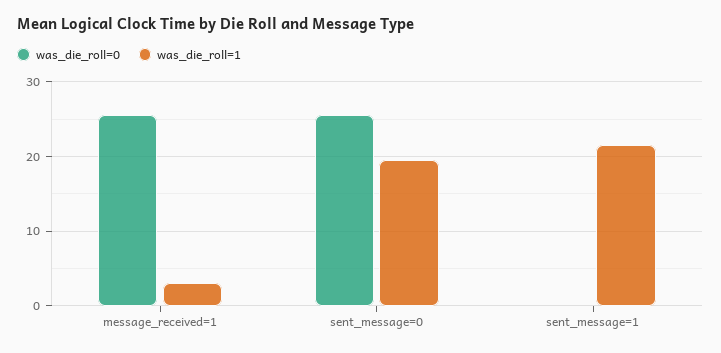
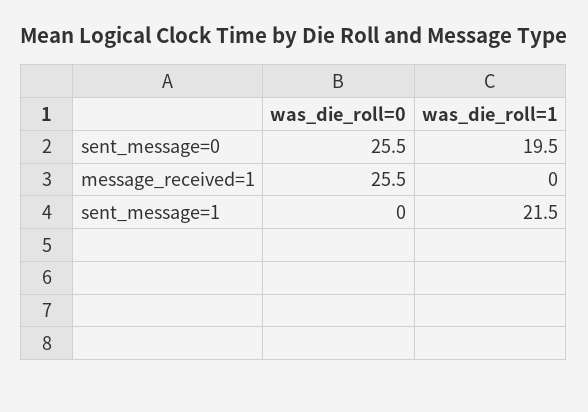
was_die_roll=1, message_received=1: 3 -> 0

